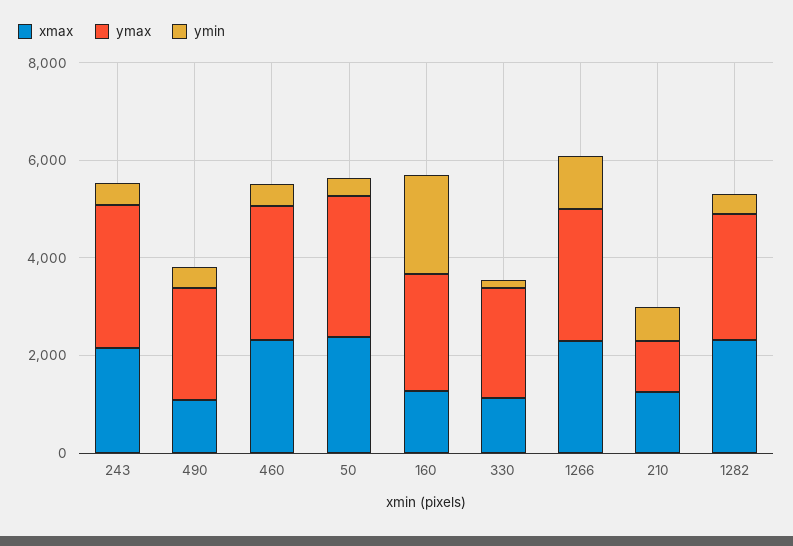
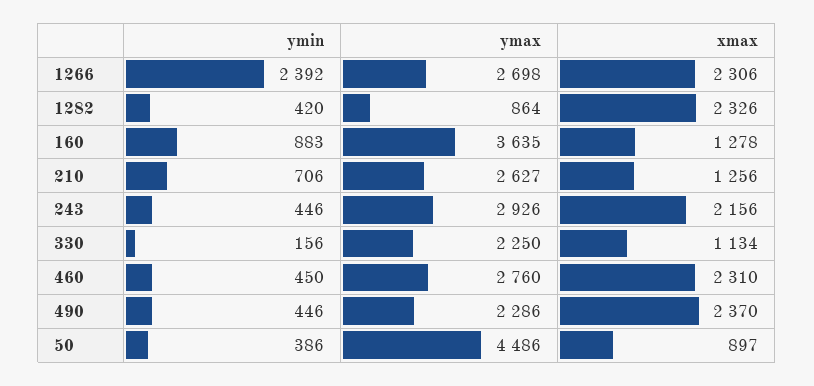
xmax, 490: 1000 -> 2370
xmax, 50: 2500 -> 897
ymax, 50: 3000 -> 4486
ymax, 160: 2500 -> 3635
ymin, 160: 2000 -> 883
ymin, 1266: 1000 -> 2392
ymax, 210: 1000 -> 2627
ymax, 1282: 2500 -> 864

